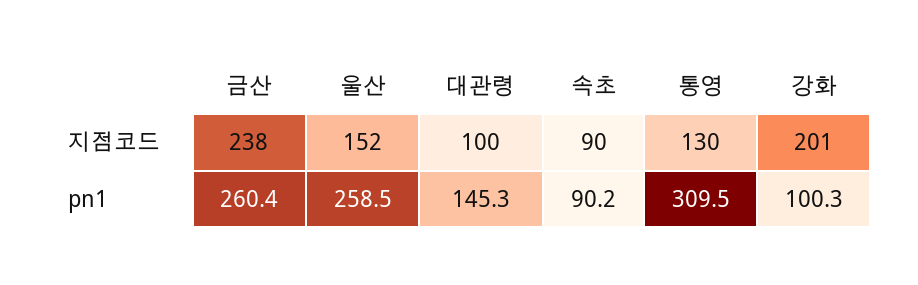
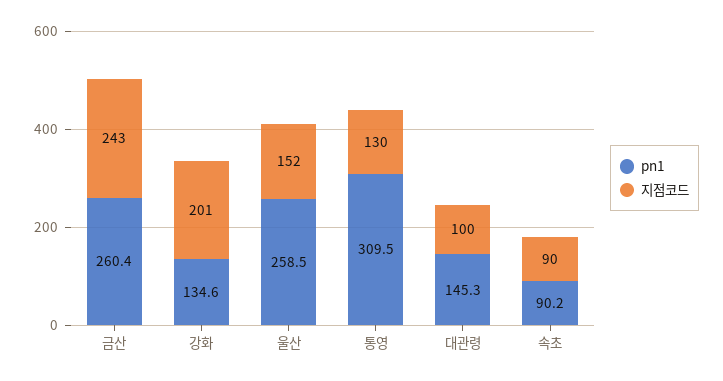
지점코드, 금산: 238 -> 243
pn1, 강화: 100.3 -> 134.6

